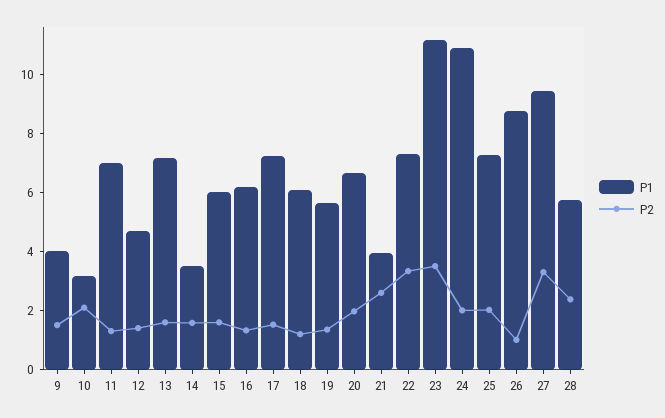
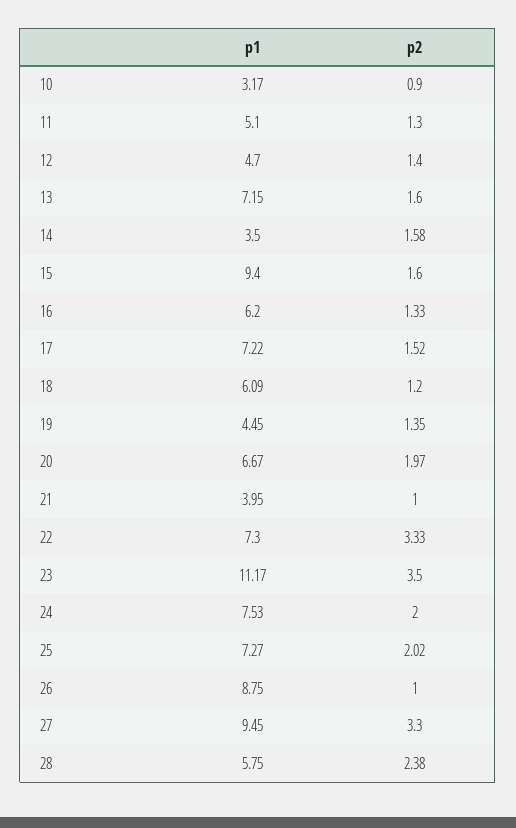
P1, 9: 4 -> none
P2, 9: 1.5 -> none
P2, 10: 2 -> 0.9
P1, 11: 7 -> 5.1
P1, 15: 6 -> 9.4
P1, 19: 5.5 -> 4.45
P2, 21: 2.5 -> 1
P1, 24: 11 -> 7.53

